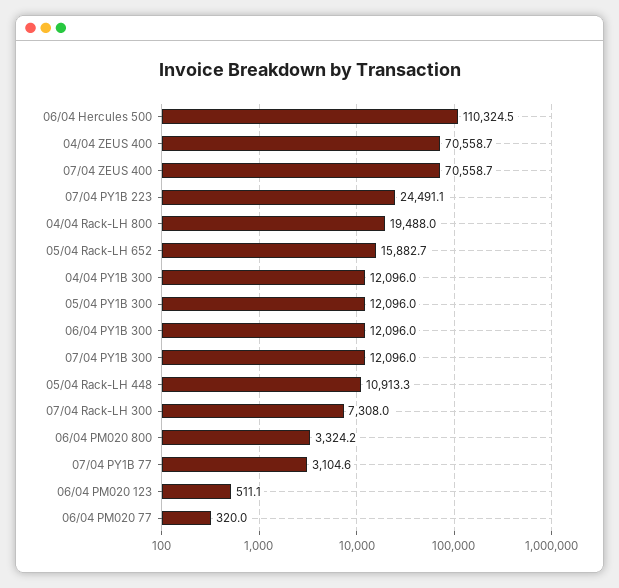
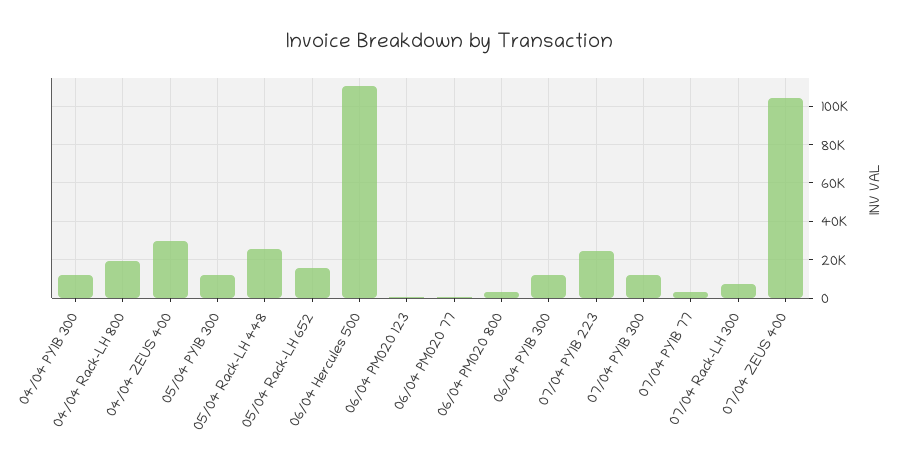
04/04 ZEUS 400: 70558.7 -> 30000
07/04 ZEUS 400: 70558.7 -> 105000
05/04 Rack-LH 448: 10913.3 -> 25000

